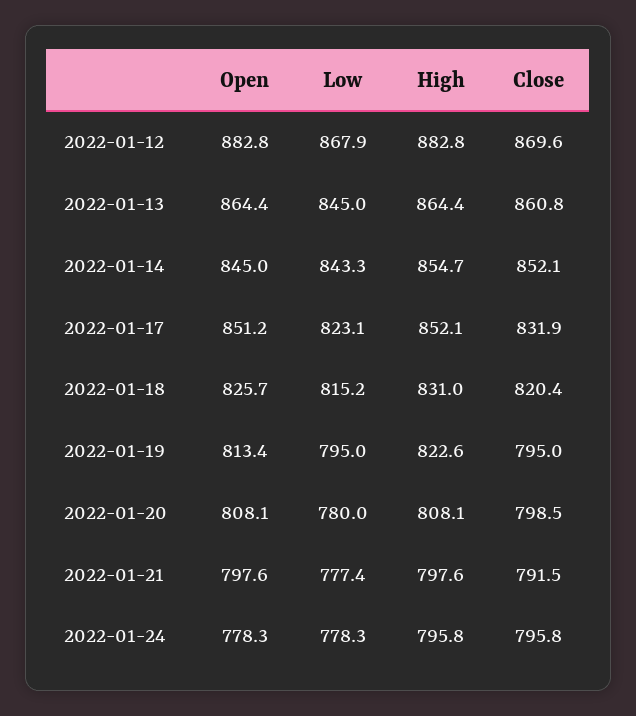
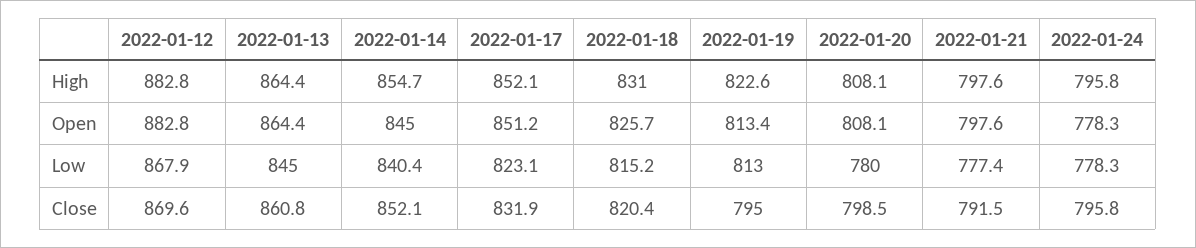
Low, 2022-01-14: 843.3 -> 840.4
Low, 2022-01-19: 795 -> 813

